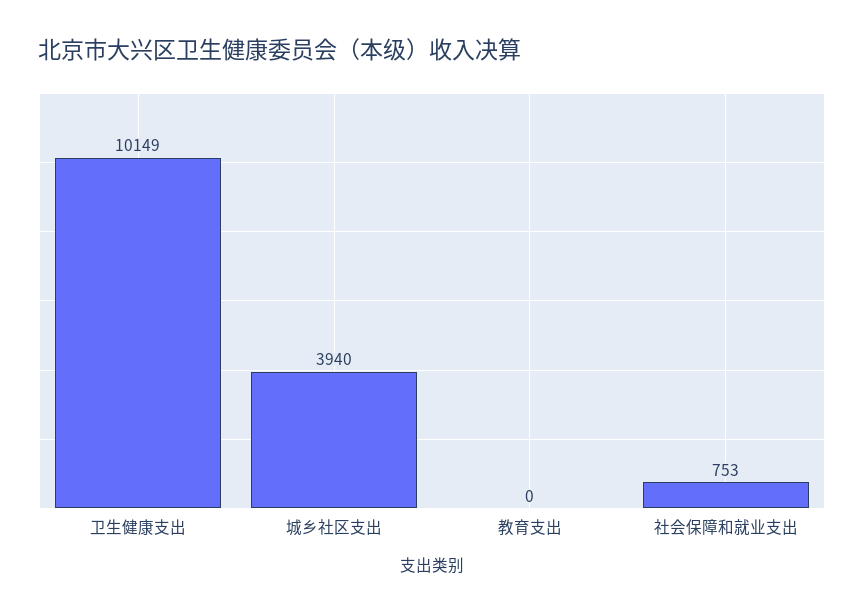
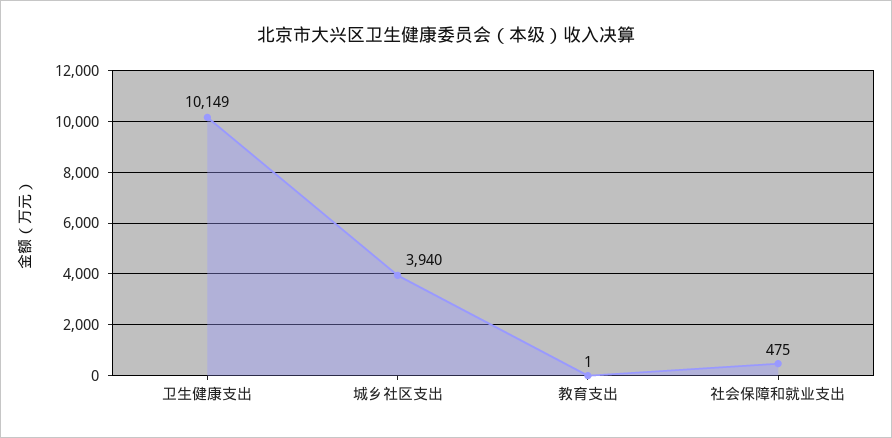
教育支出: 0 -> 1
社会保障和就业支出: 753 -> 475

